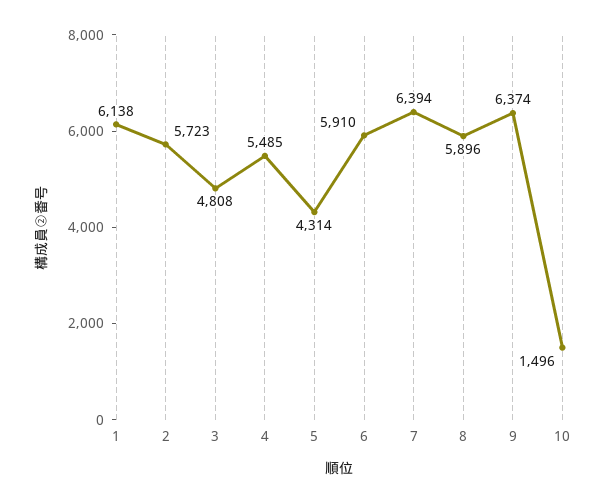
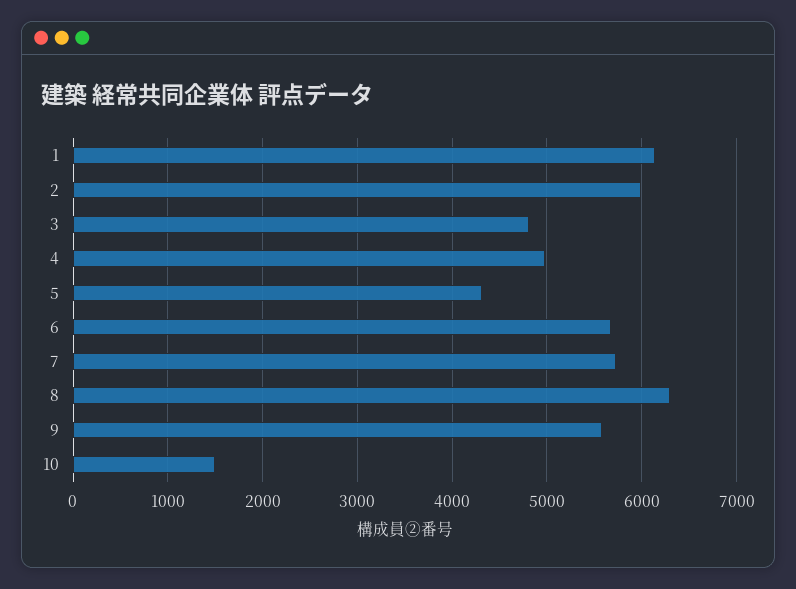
2: 5723 -> 6000
4: 5485 -> 5000
6: 5910 -> 5700
7: 6394 -> 5700
8: 5896 -> 6300
9: 6374 -> 5600

